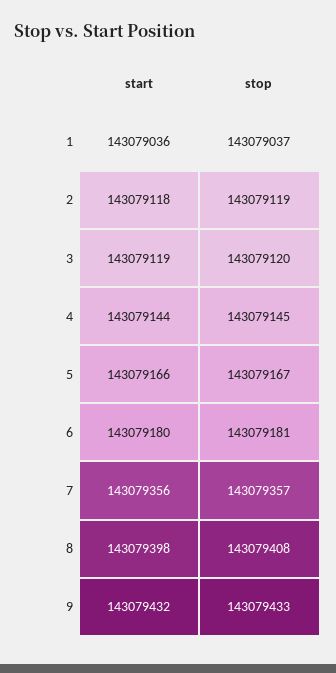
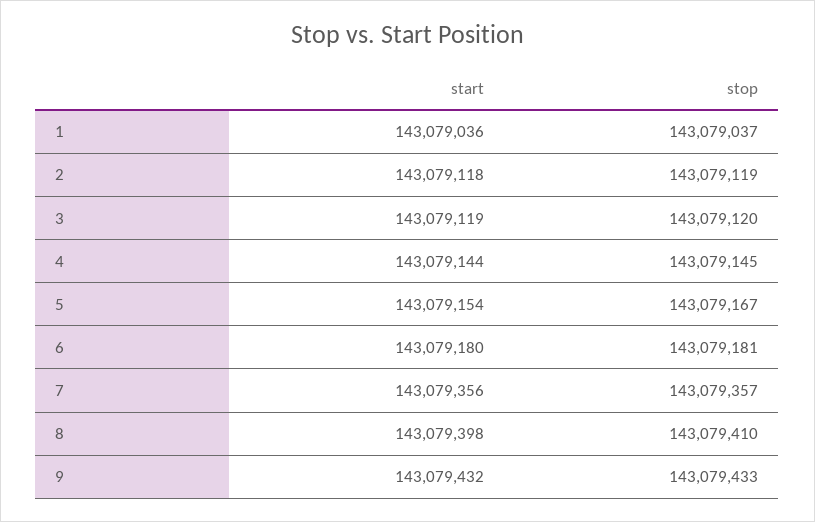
start, 5: 143079166 -> 143079154
stop, 8: 143079408 -> 143079410

